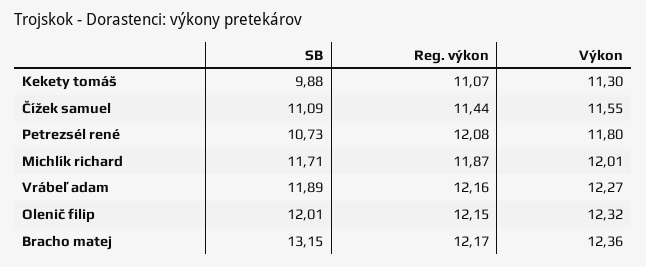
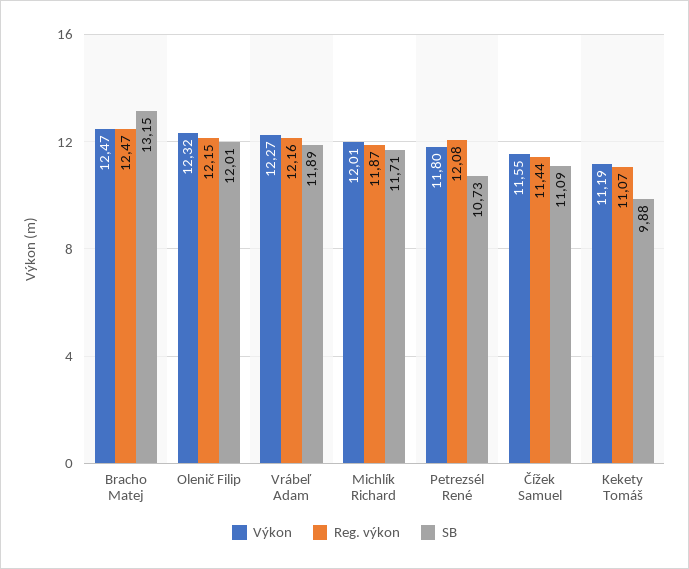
Výkon, Kekety tomáš: 11.3 -> 11.19
Reg. výkon, Bracho matej: 12.17 -> 12.47
Výkon, Bracho matej: 12.36 -> 12.47

